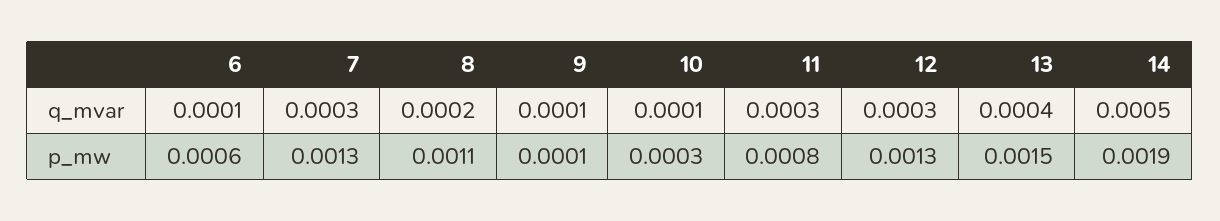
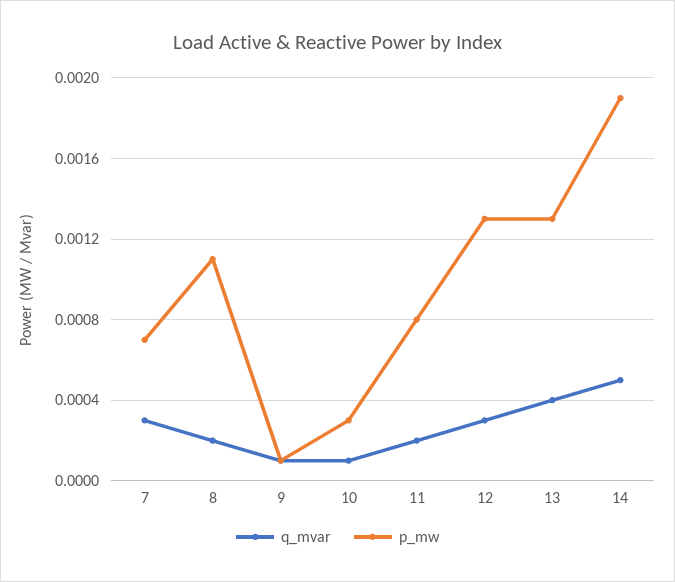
q_mvar, 6: 0.0001 -> none
q_mvar, 11: 0.0003 -> 0.0002
p_mw, 6: 0.0006 -> none
p_mw, 7: 0.0013 -> 0.0007
p_mw, 13: 0.0015 -> 0.0013

